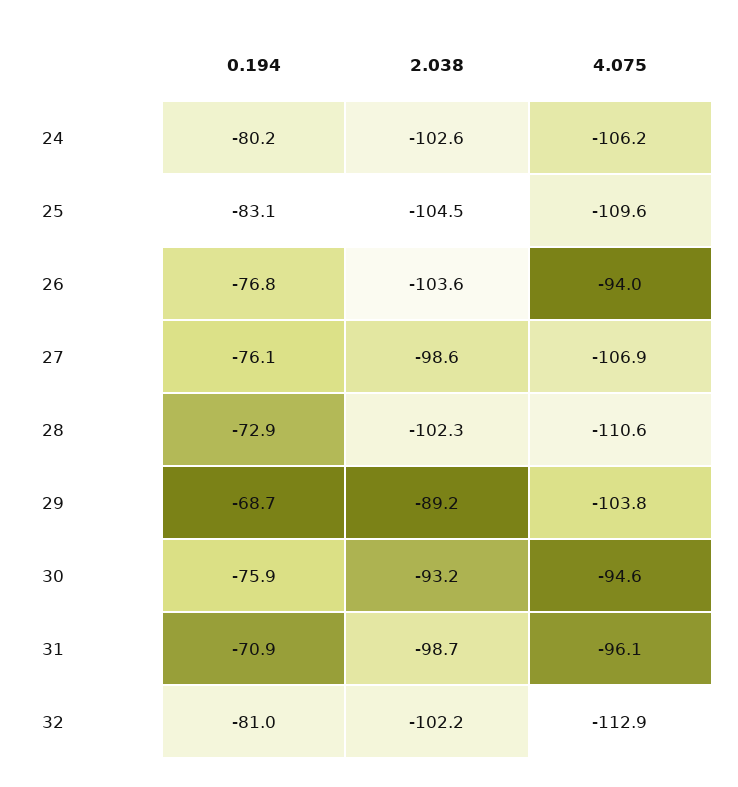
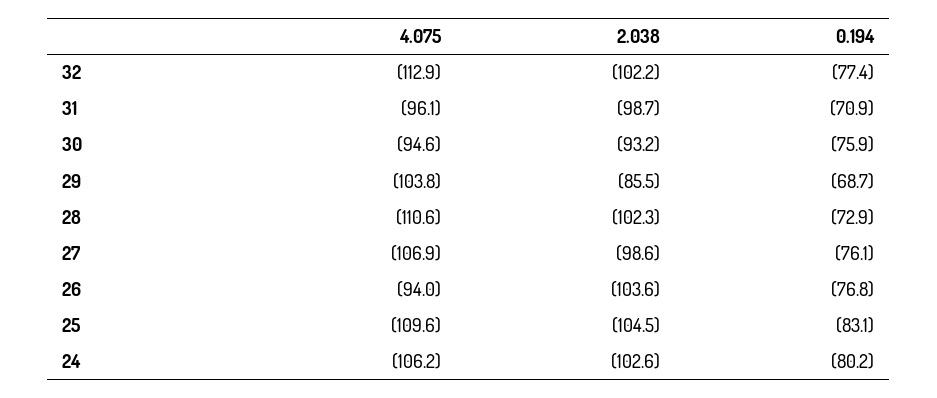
2.038, 29: -89.2 -> -85.5
0.194, 32: -81 -> -77.4

